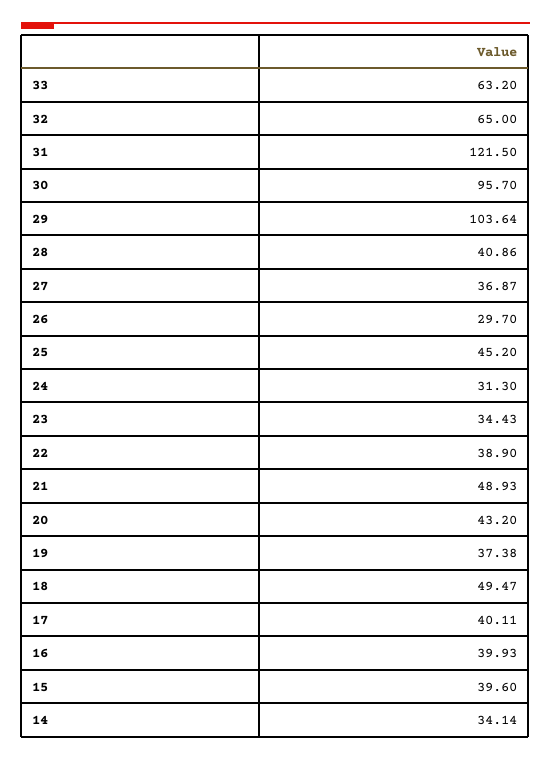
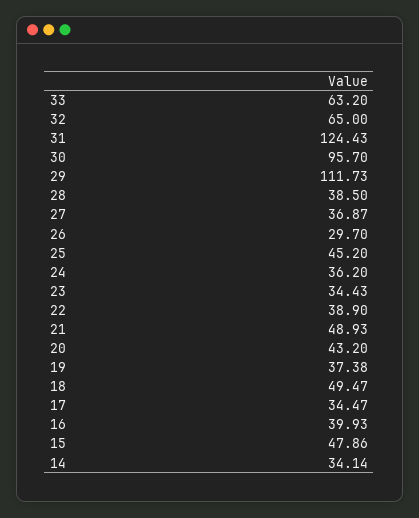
31: 121.5 -> 124.43
29: 103.64 -> 111.73
28: 40.86 -> 38.5
24: 31.3 -> 36.2
17: 40.11 -> 34.47
15: 39.6 -> 47.86

